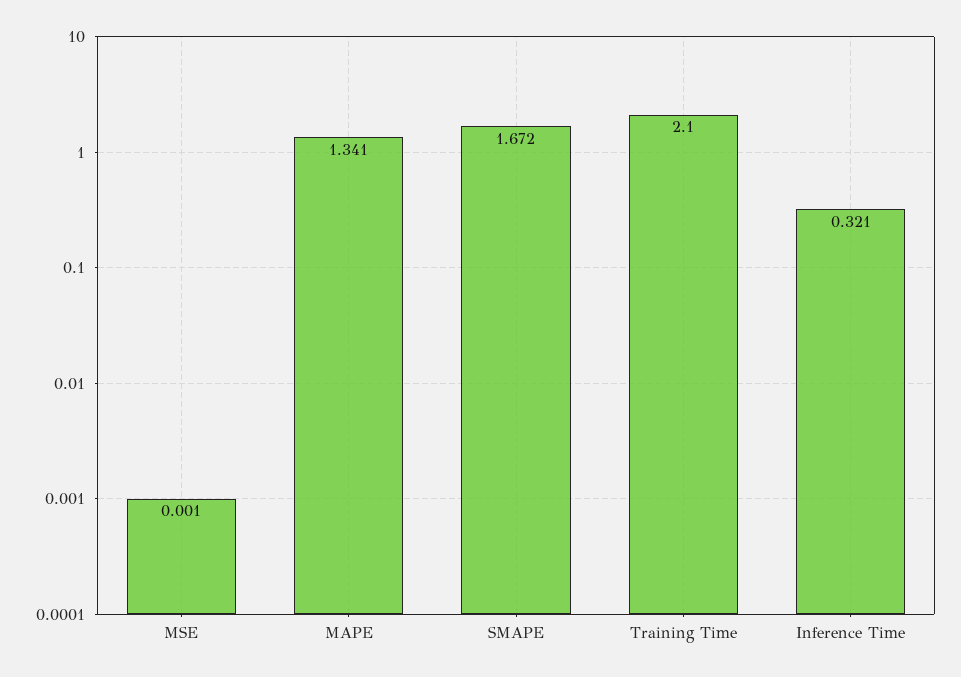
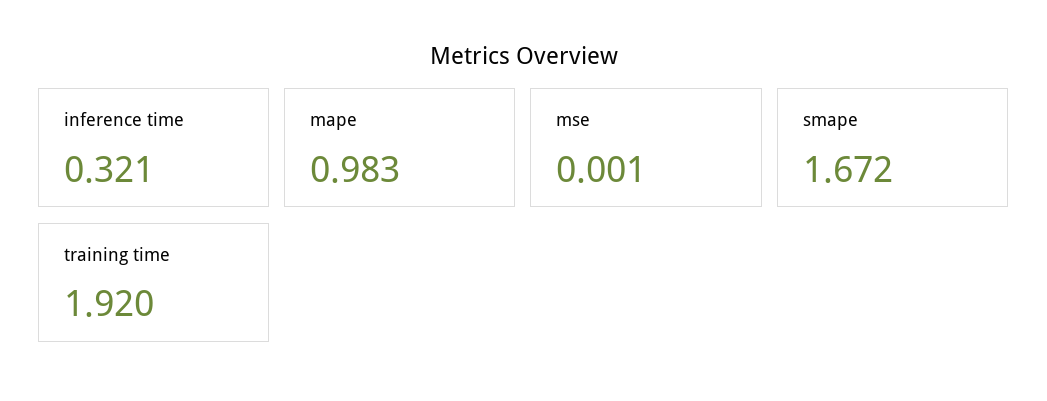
MAPE: 1.341 -> 0.983
Training Time: 2.1 -> 1.92

